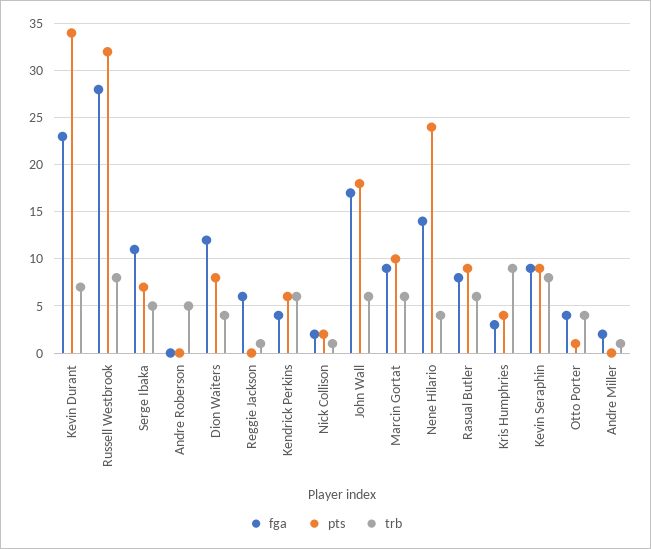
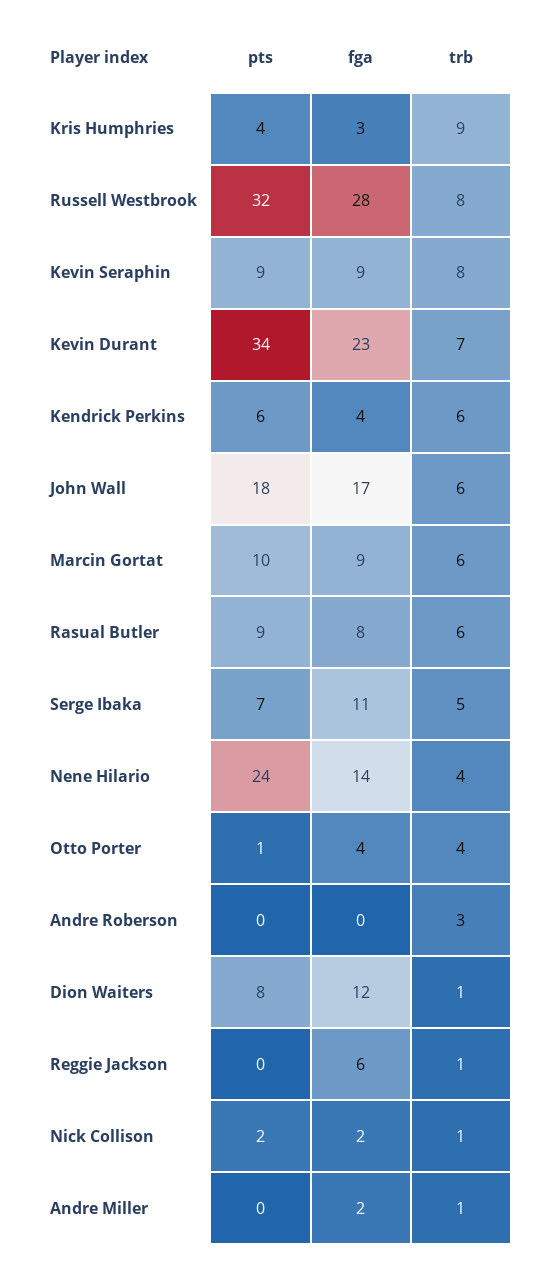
trb, Andre Roberson: 5 -> 3
trb, Dion Waiters: 4 -> 1

